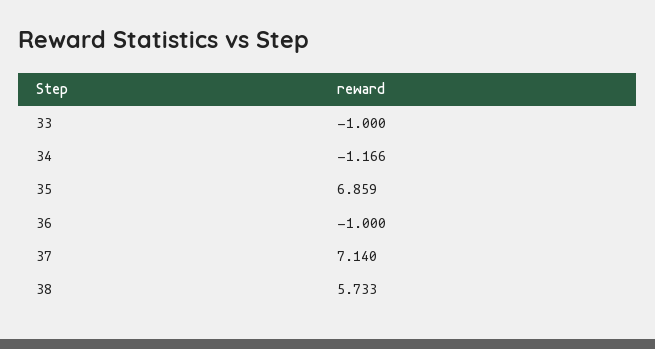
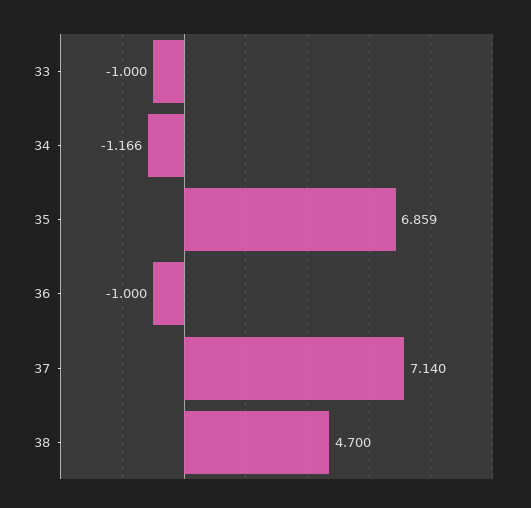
38: 5.733 -> 4.7

